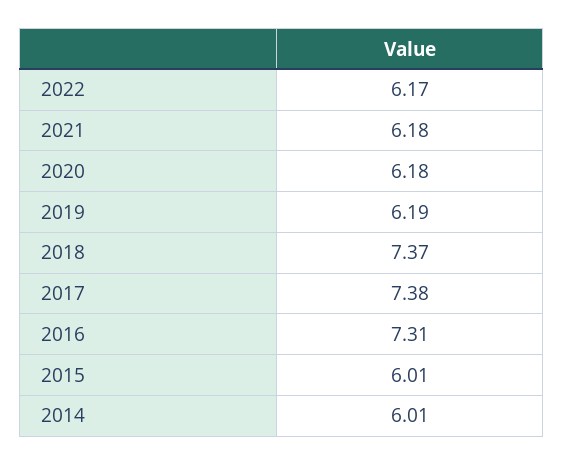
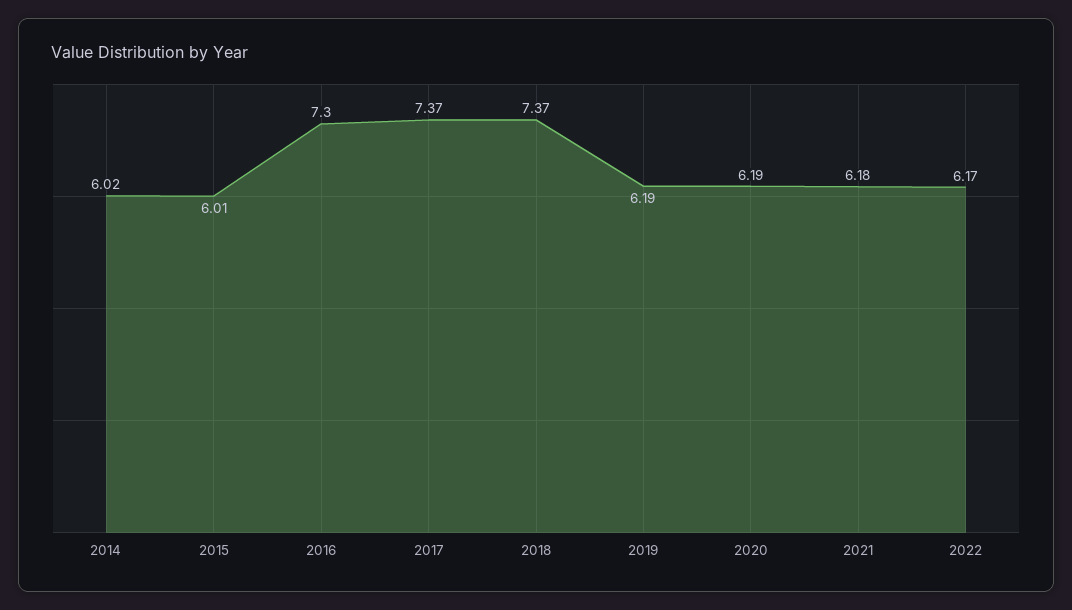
2020: 6.18 -> 6.19
2017: 7.38 -> 7.37
2016: 7.31 -> 7.3
2014: 6.01 -> 6.02

